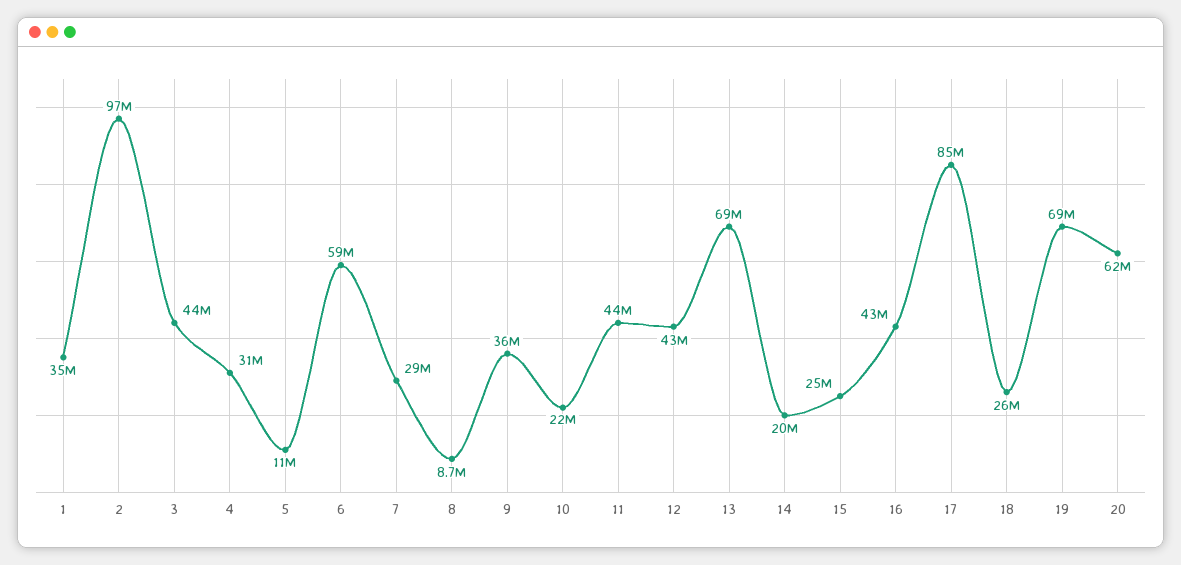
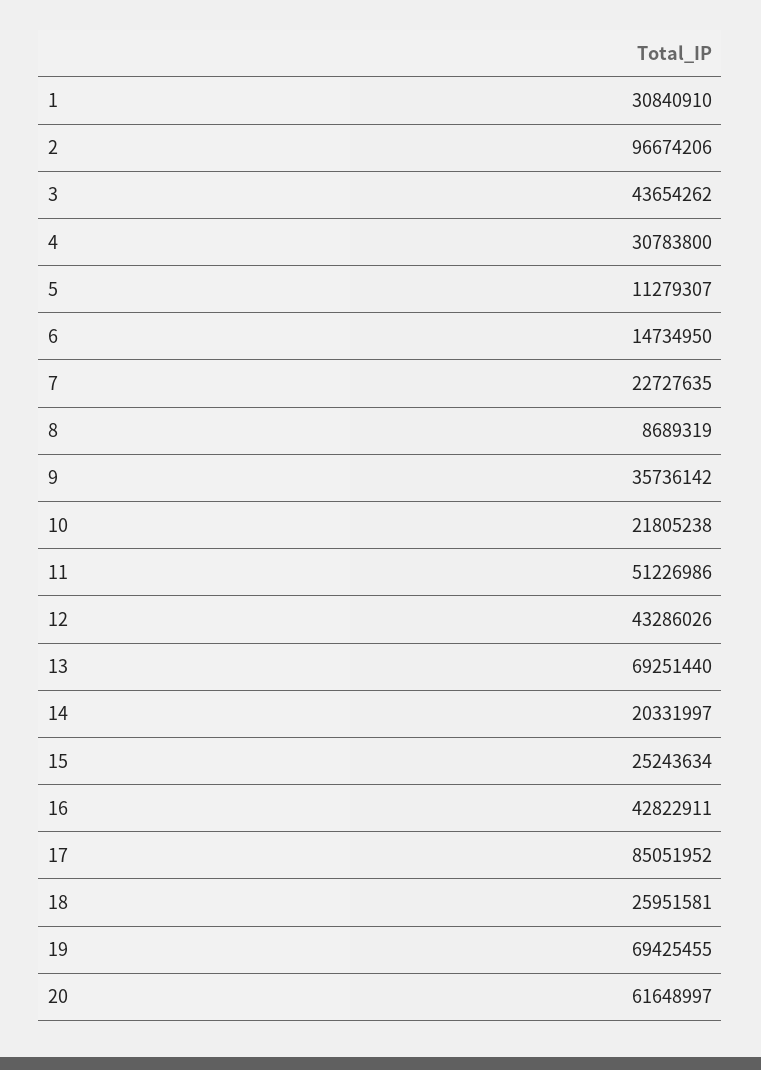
1: 35000000 -> 30840910
6: 59000000 -> 14734950
7: 29000000 -> 22727635
11: 44000000 -> 51226986

